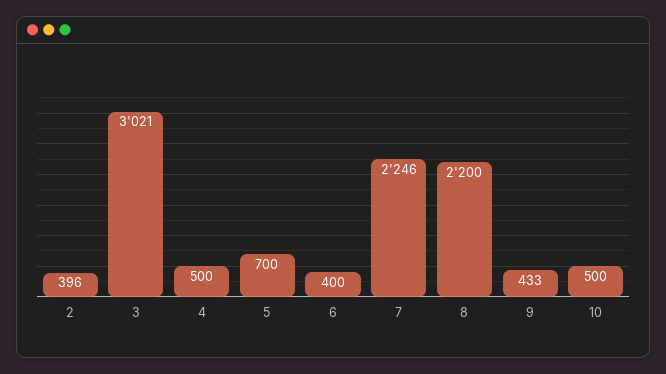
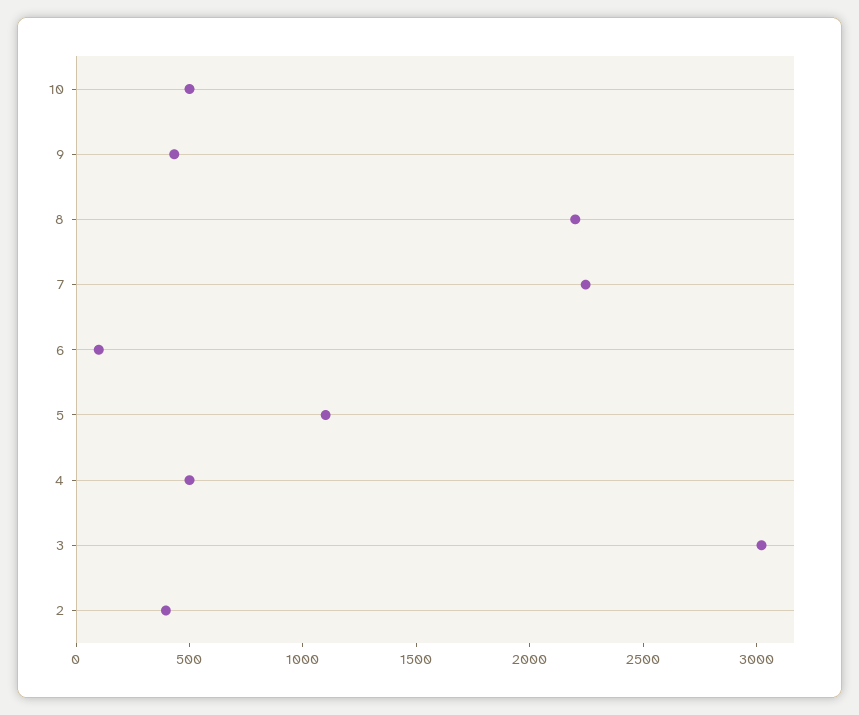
5: 700 -> 1100
6: 400 -> 100

